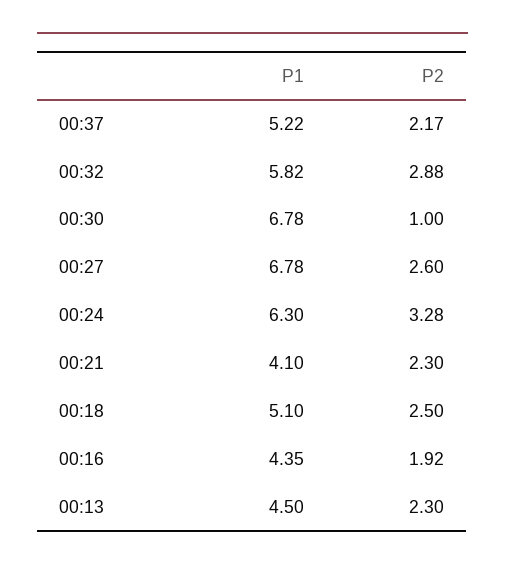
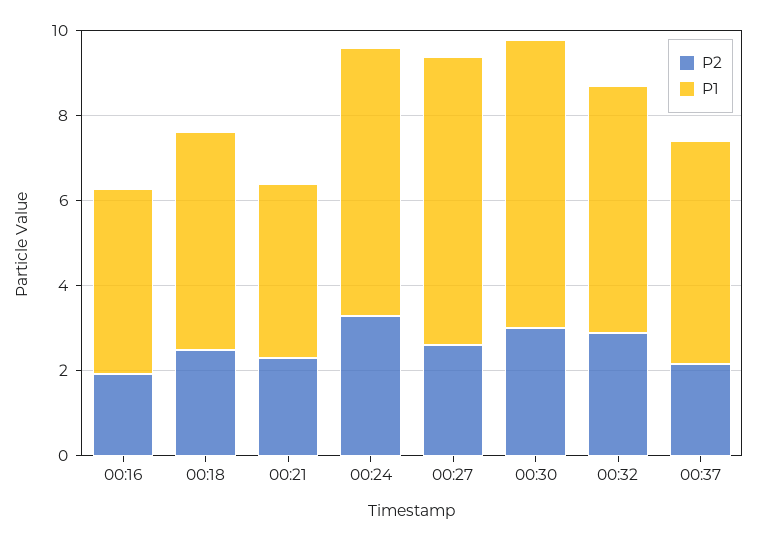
P2, 00:30: 1 -> 3
P1, 00:13: 4.5 -> none
P2, 00:13: 2.3 -> none

